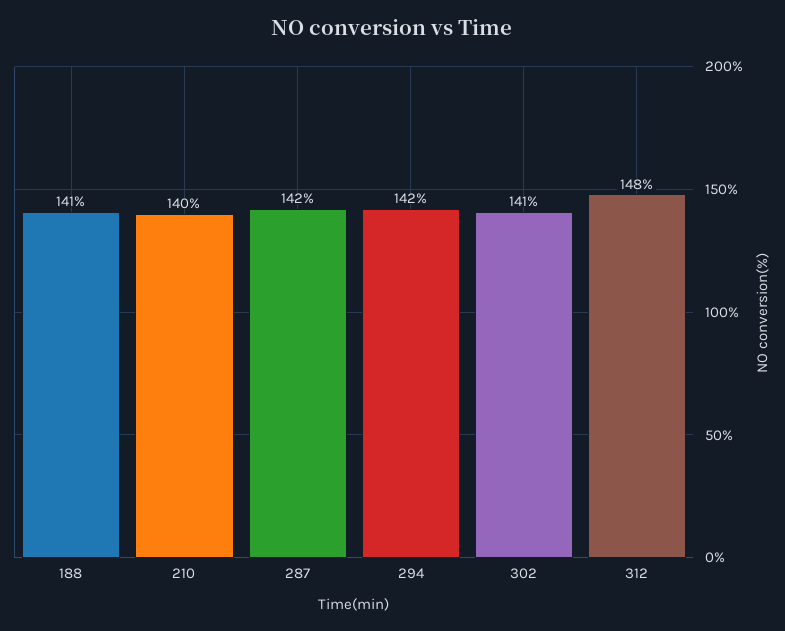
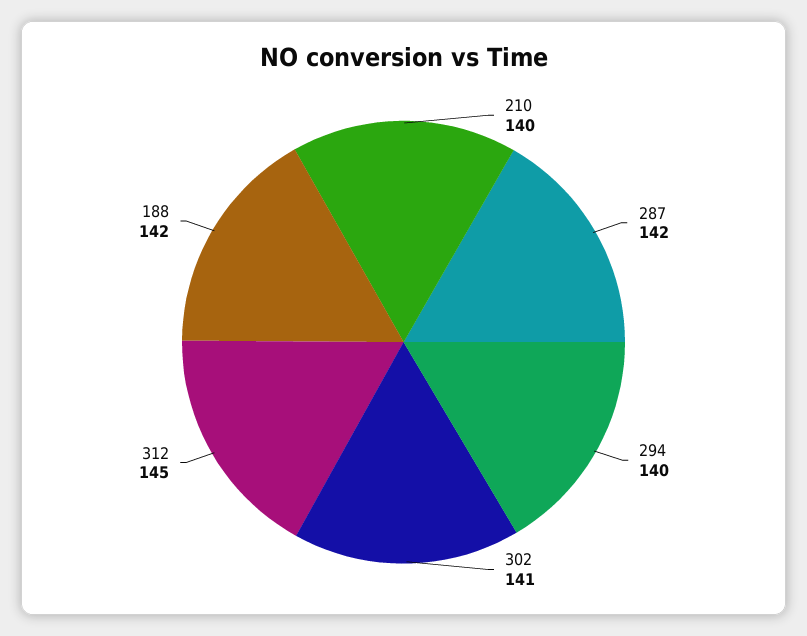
188: 141 -> 142
294: 142 -> 140
312: 148 -> 145

